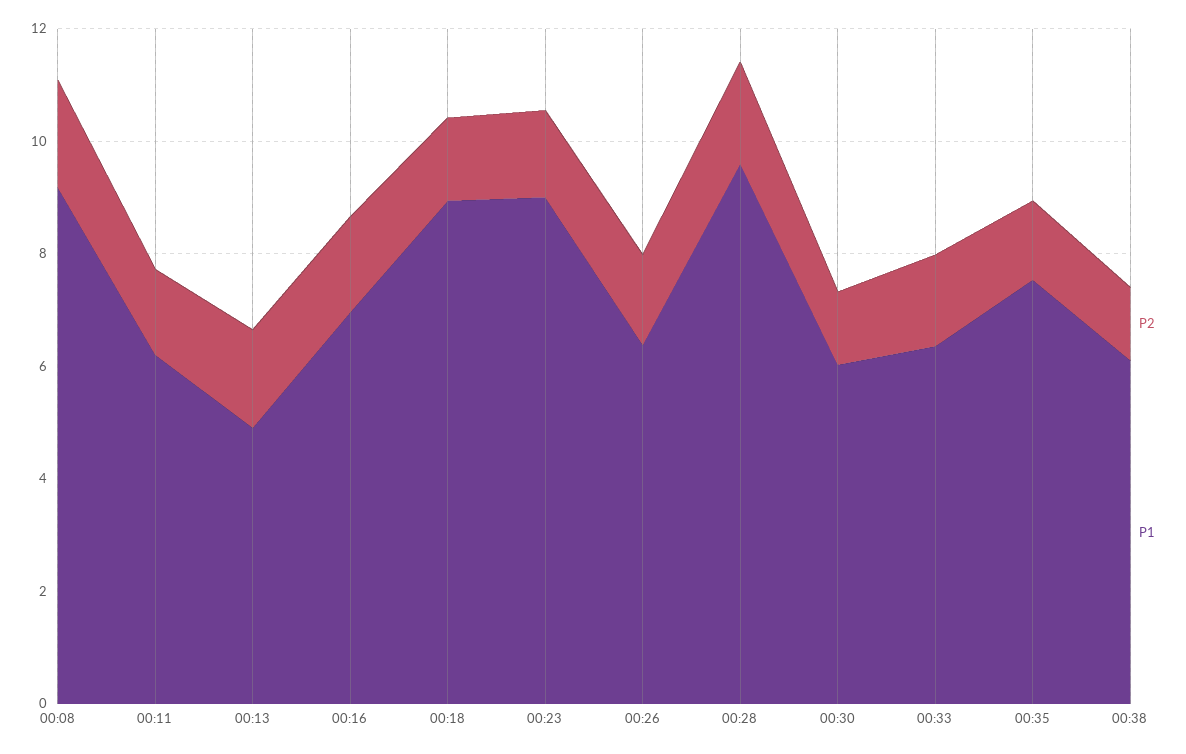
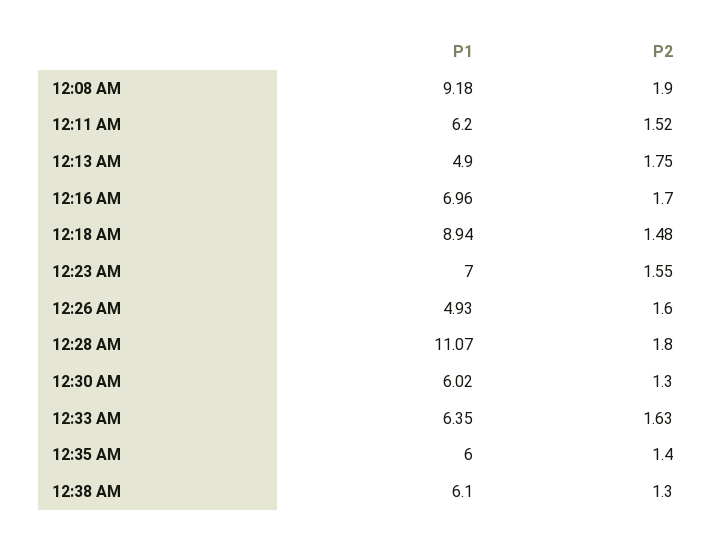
P1, 00:23: 9 -> 7
P1, 00:26: 6.5 -> 4.93
P1, 00:28: 9.5 -> 11.07
P1, 00:35: 7.5 -> 6

